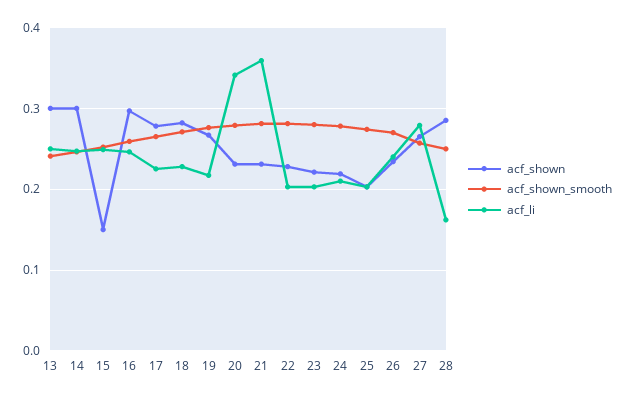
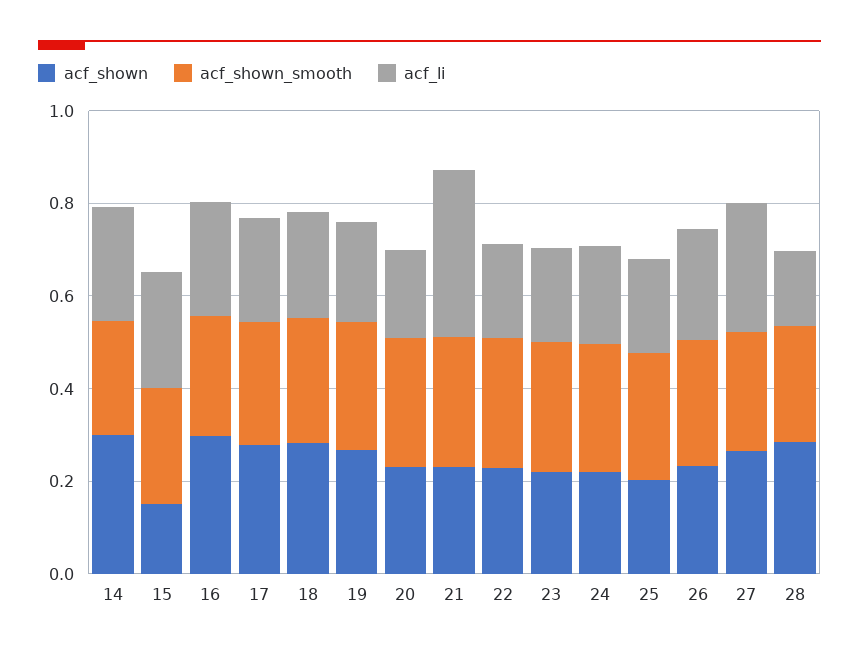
acf_shown, 13: 0.3 -> none
acf_shown_smooth, 13: 0.24 -> none
acf_li, 13: 0.25 -> none
acf_li, 20: 0.34 -> 0.2

